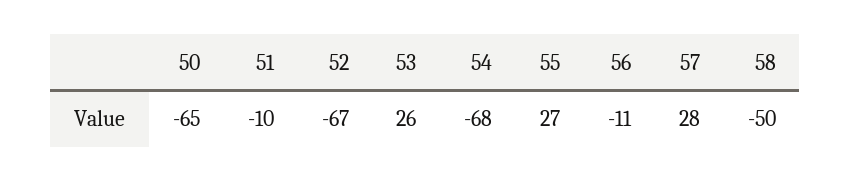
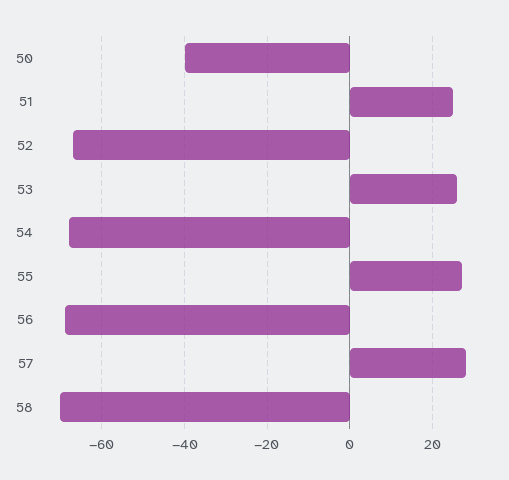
50: -65 -> -40
51: -10 -> 25
56: -11 -> -70
58: -50 -> -70

